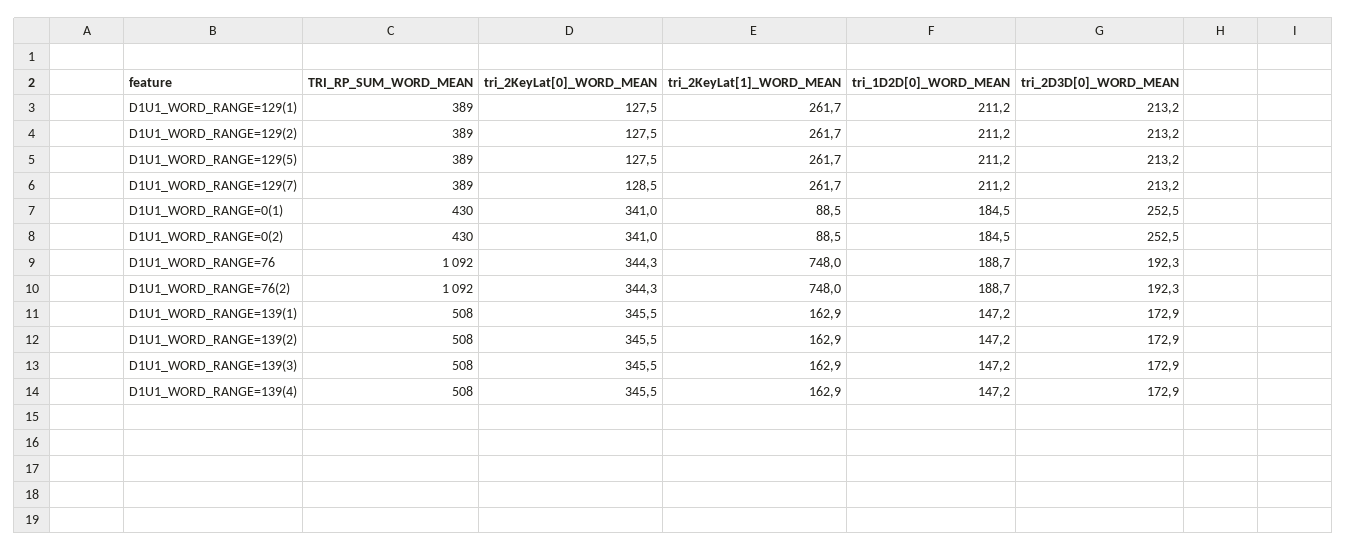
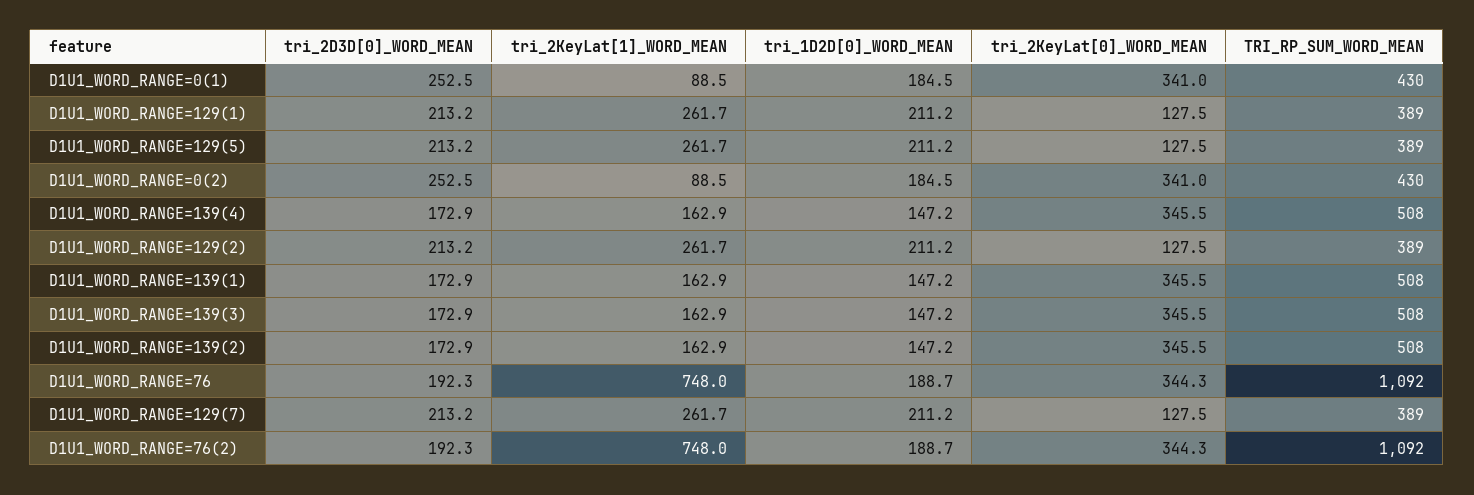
tri_2KeyLat[0]_WORD_MEAN, D1U1_WORD_RANGE=129(7): 128.5 -> 127.5

